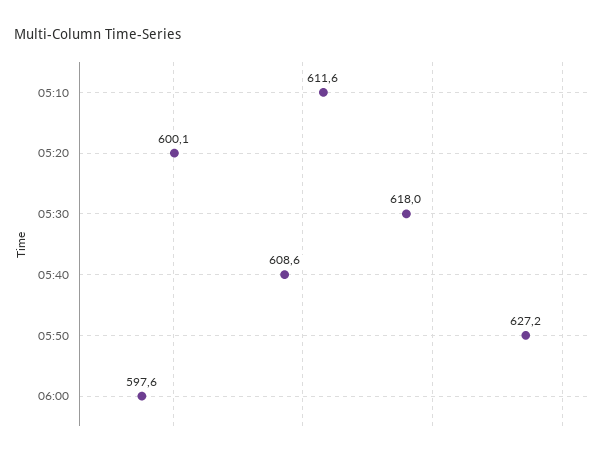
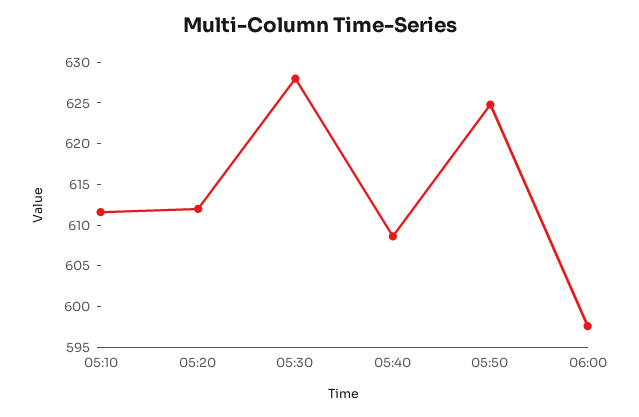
05:20: 600.1 -> 612
05:30: 618 -> 628
05:50: 627.2 -> 625

